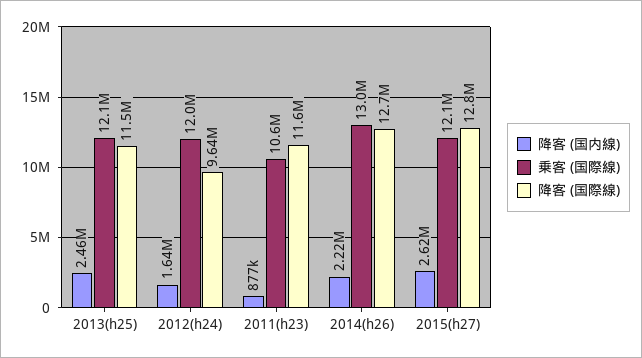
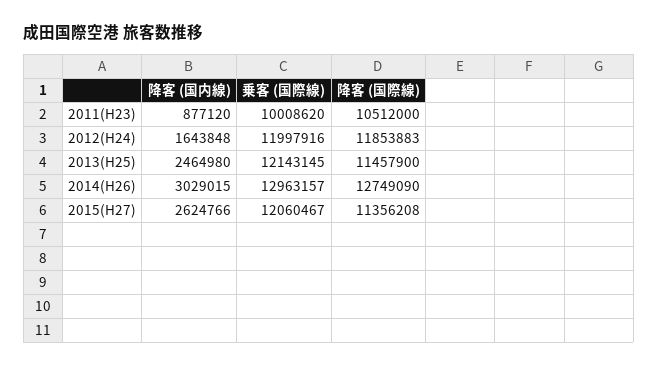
降客 (国際線), 2012(h24): 9640000 -> 11853883
乗客 (国際線), 2011(h23): 10600000 -> 10008620
降客 (国際線), 2011(h23): 11600000 -> 10512000
降客 (国内線), 2014(h26): 2220000 -> 3029015
降客 (国際線), 2015(h27): 12800000 -> 11356208

